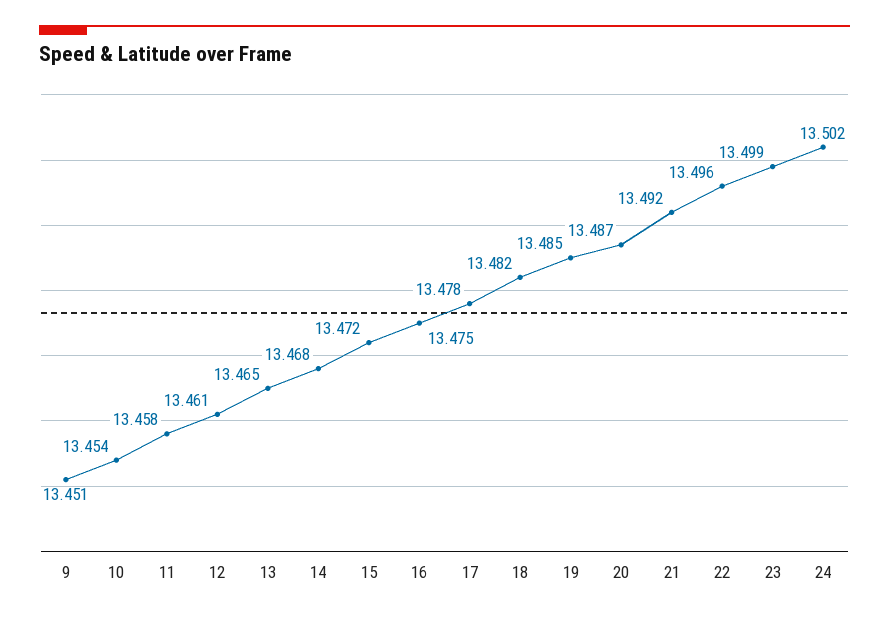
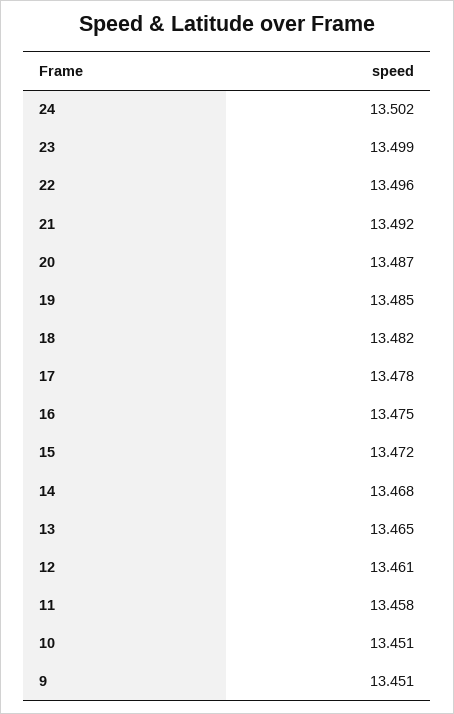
10: 13.454 -> 13.451

